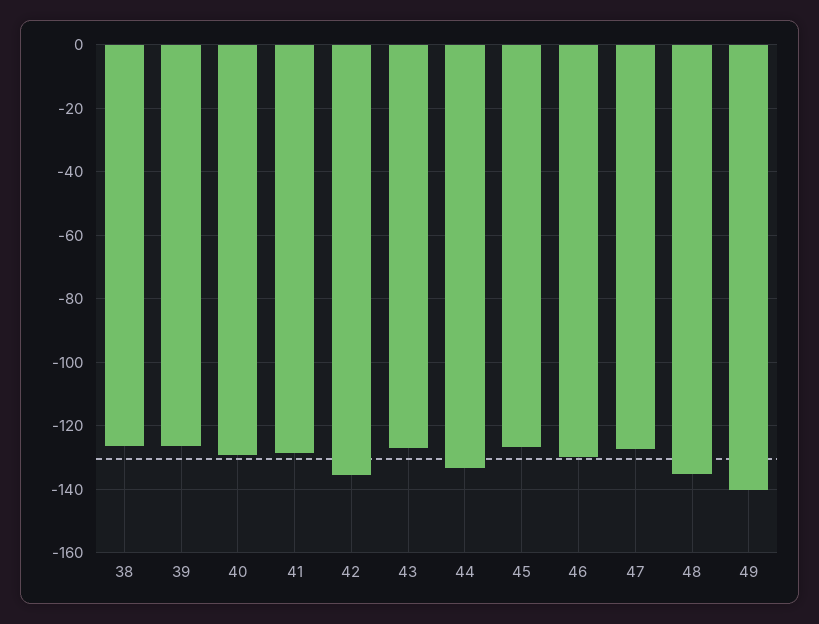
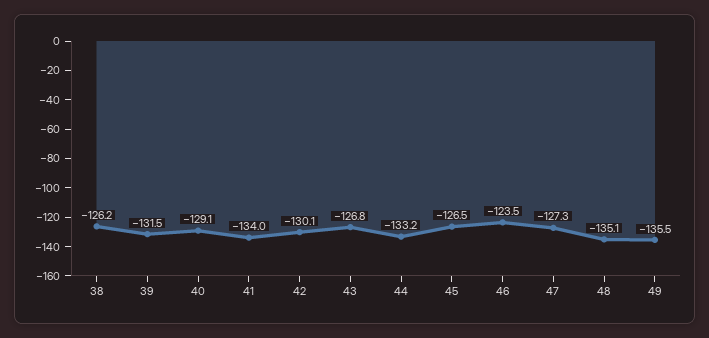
39: -126 -> -131.5
41: -128 -> -134
42: -136 -> -130.1
46: -130 -> -123.5
49: -140 -> -135.5

